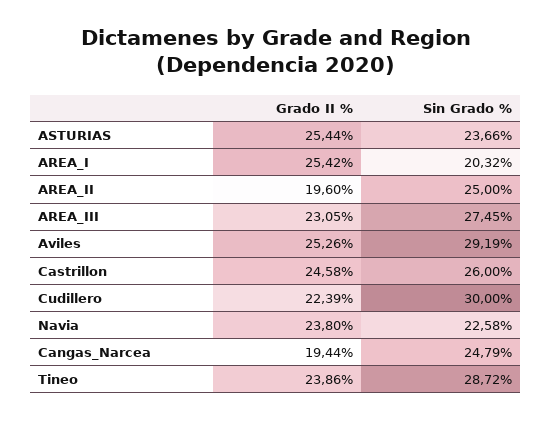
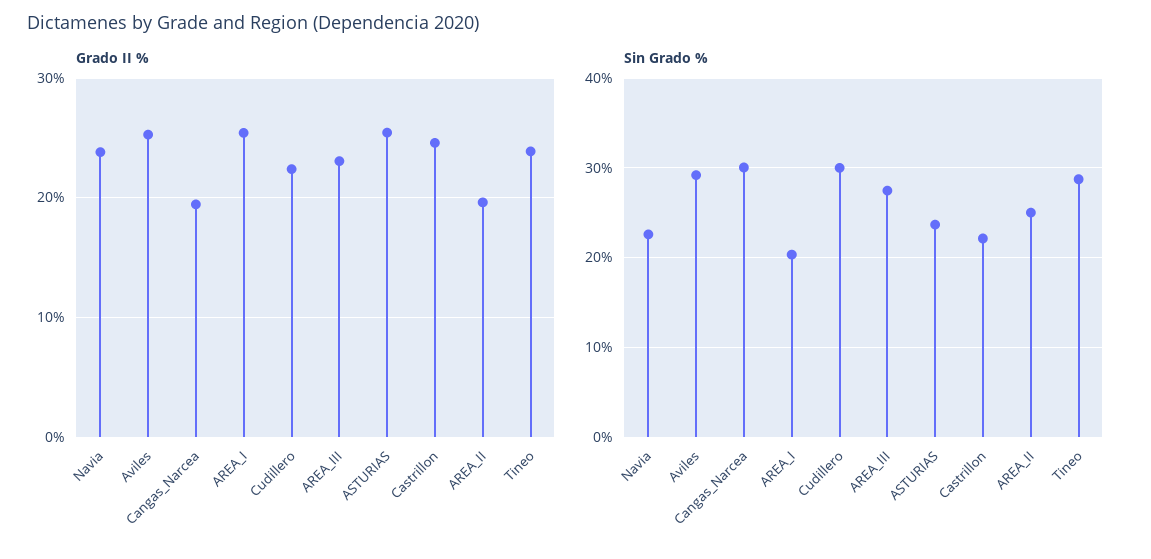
Sin Grado %, Castrillon: 26 -> 22
Sin Grado %, Cangas_Narcea: 24.79 -> 30

